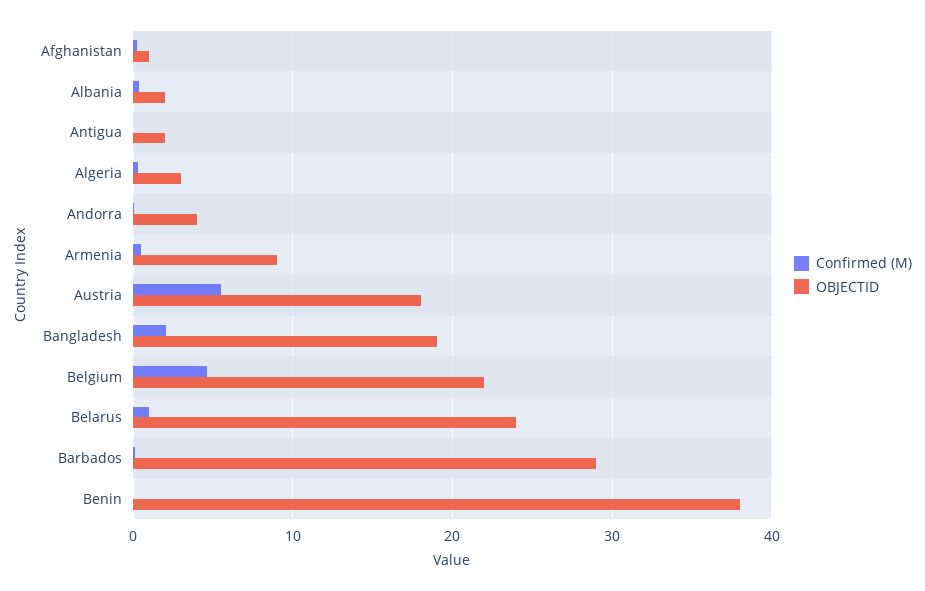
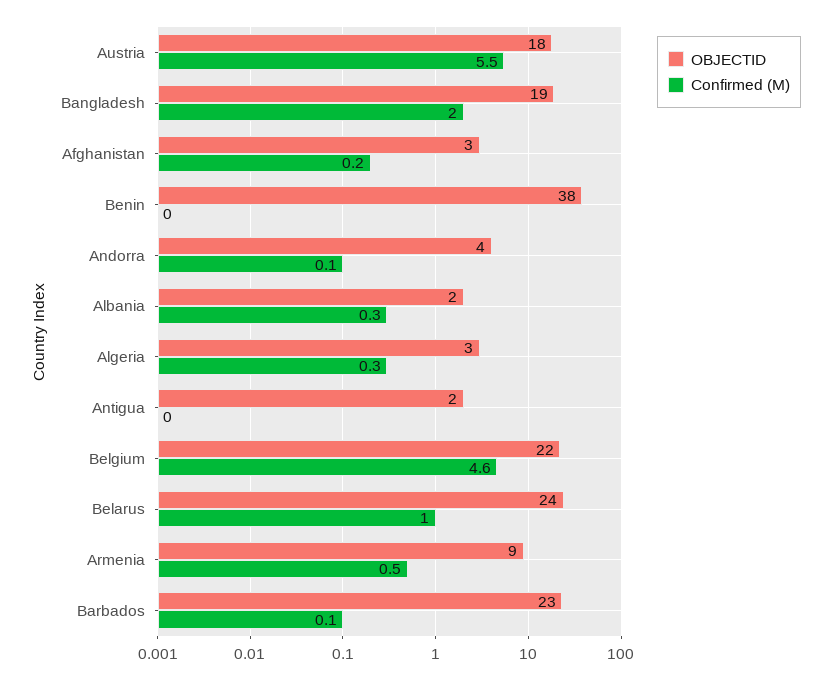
OBJECTID, Afghanistan: 1 -> 3
OBJECTID, Barbados: 29 -> 23

